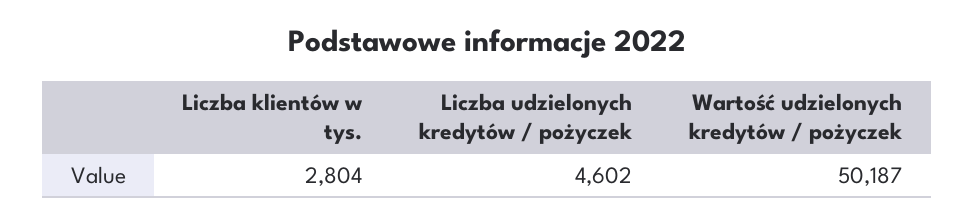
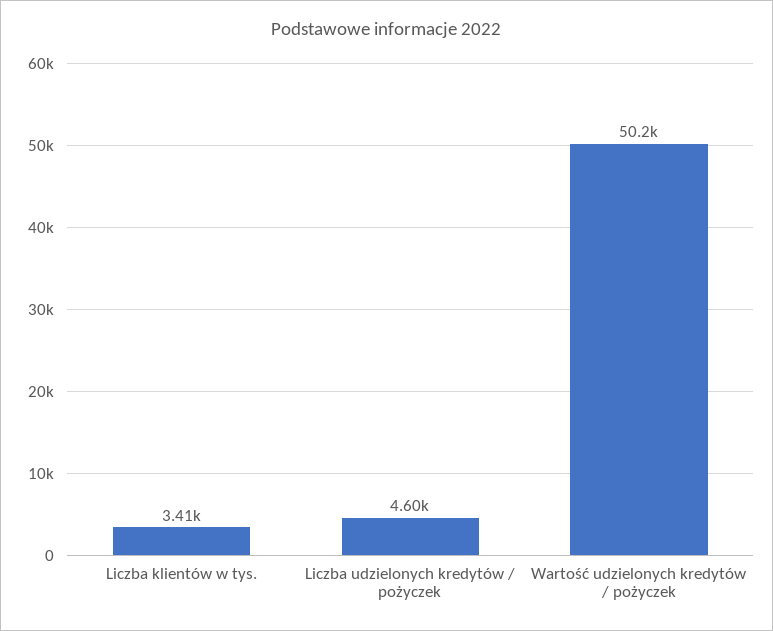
Liczba klientów w tys.: 2804 -> 3410

